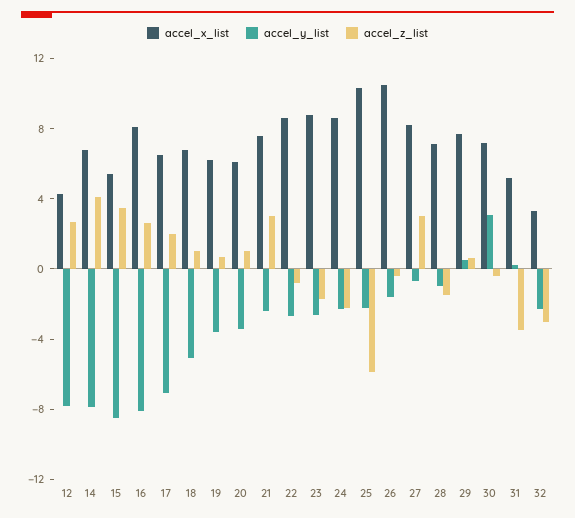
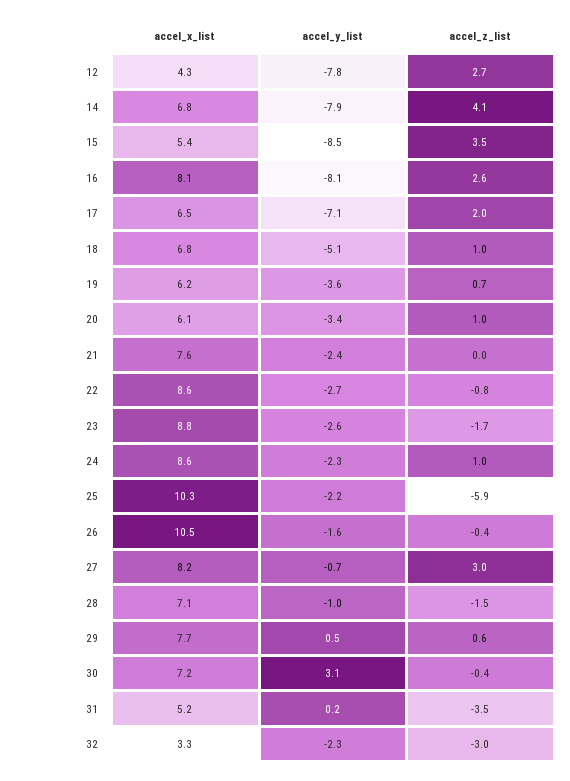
accel_z_list, 21: 3 -> 0
accel_z_list, 24: -2 -> 1

